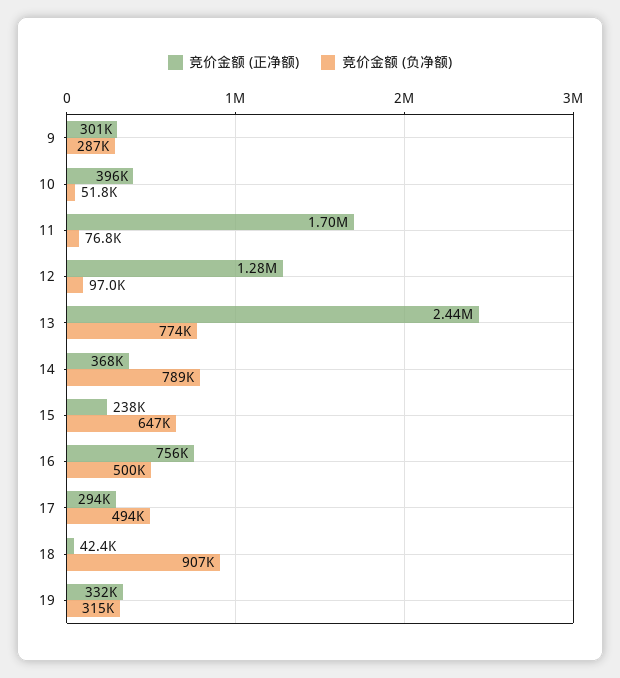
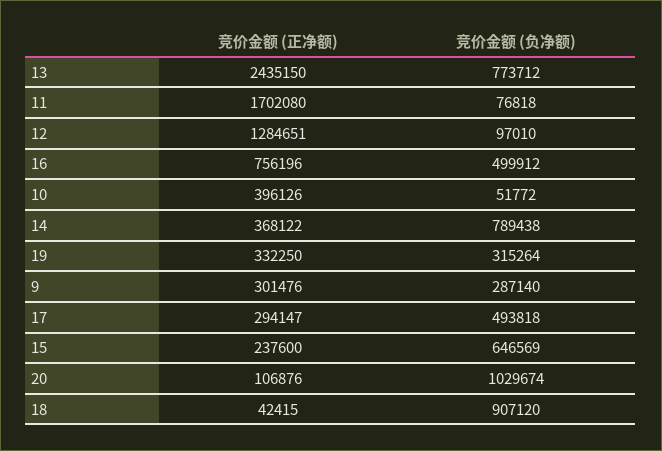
竞价金额 (正净额), 20: none -> 106876
竞价金额 (负净额), 20: none -> 1029674

